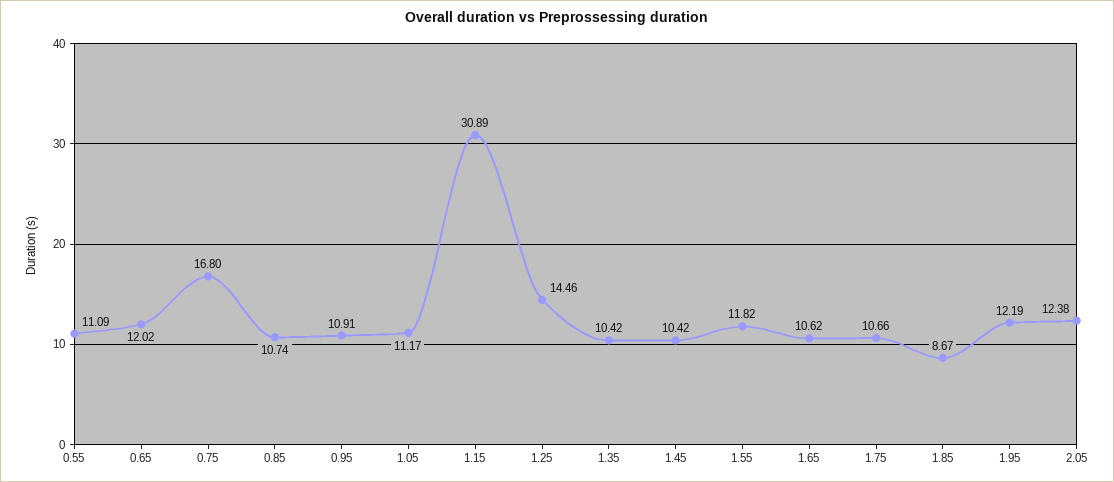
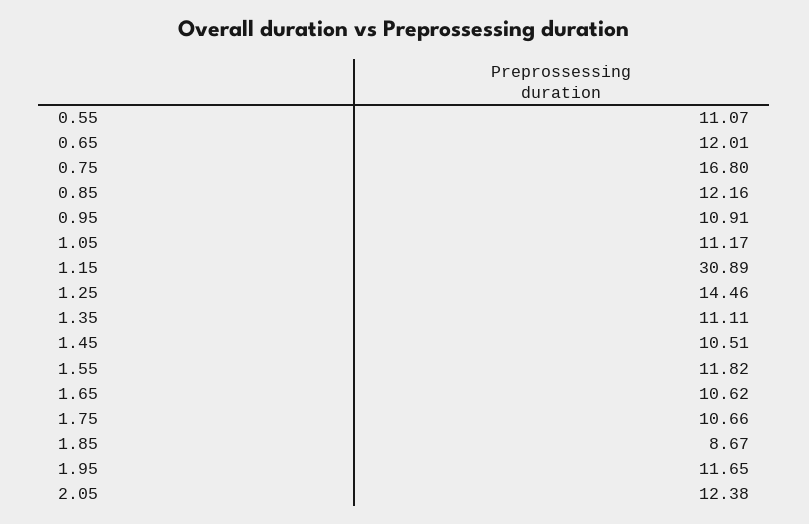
0.55: 11.09 -> 11.07
0.65: 12.02 -> 12.01
0.85: 10.74 -> 12.16
1.35: 10.42 -> 11.11
1.45: 10.42 -> 10.51
1.95: 12.19 -> 11.65

